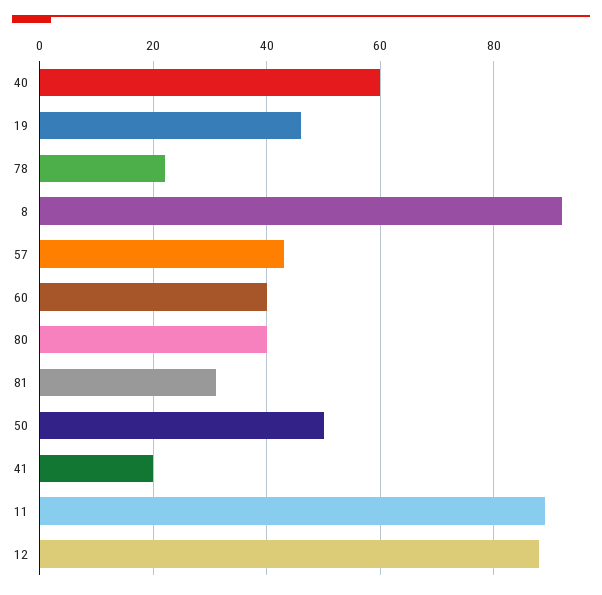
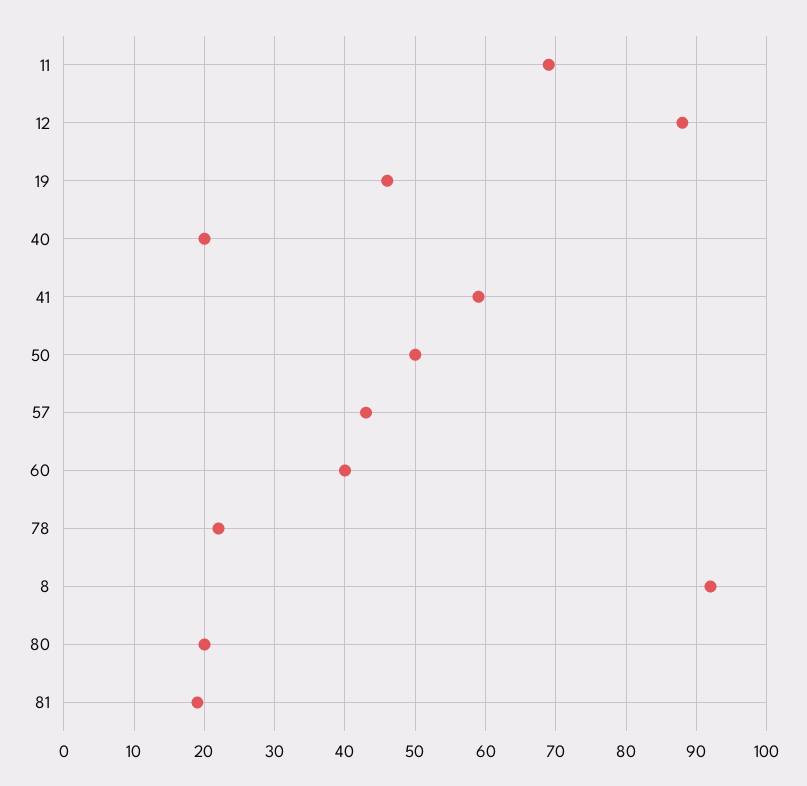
40: 60 -> 20
80: 40 -> 20
81: 30 -> 19
41: 20 -> 59
11: 90 -> 69

